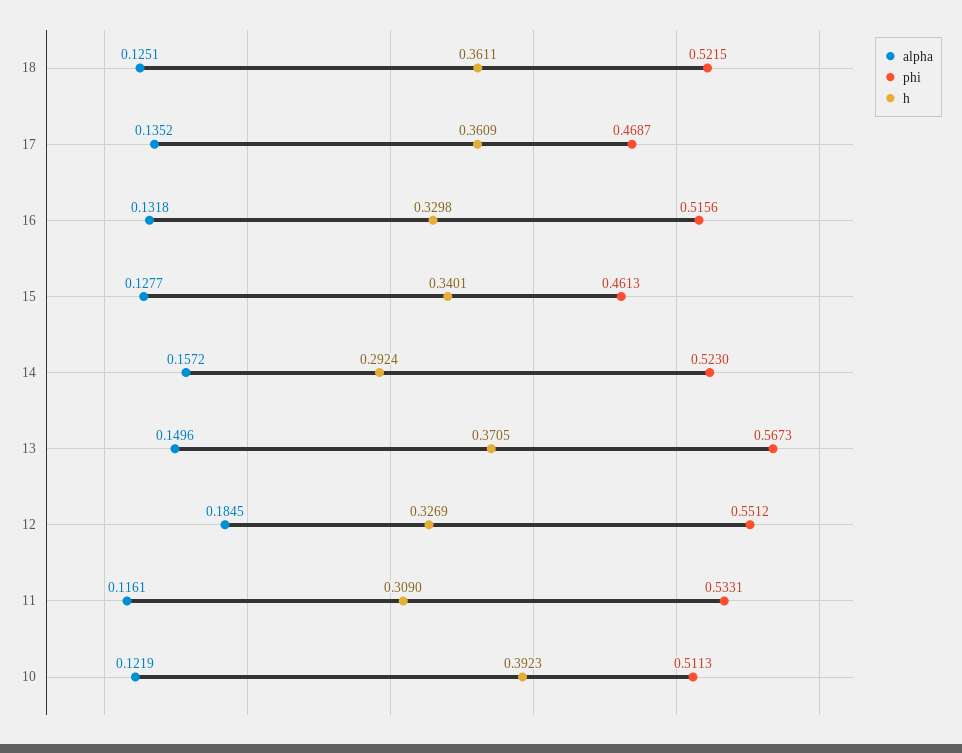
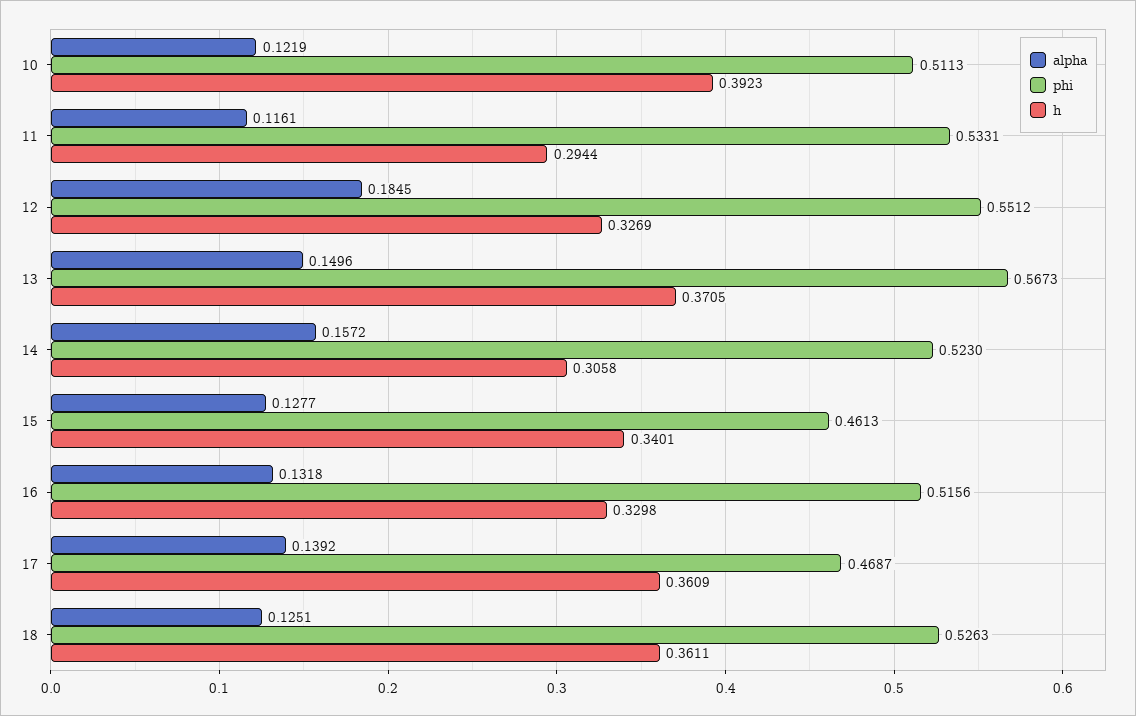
phi, 18: 0.5215 -> 0.5263
alpha, 17: 0.1352 -> 0.1392
h, 14: 0.2924 -> 0.3058
h, 11: 0.309 -> 0.2944

